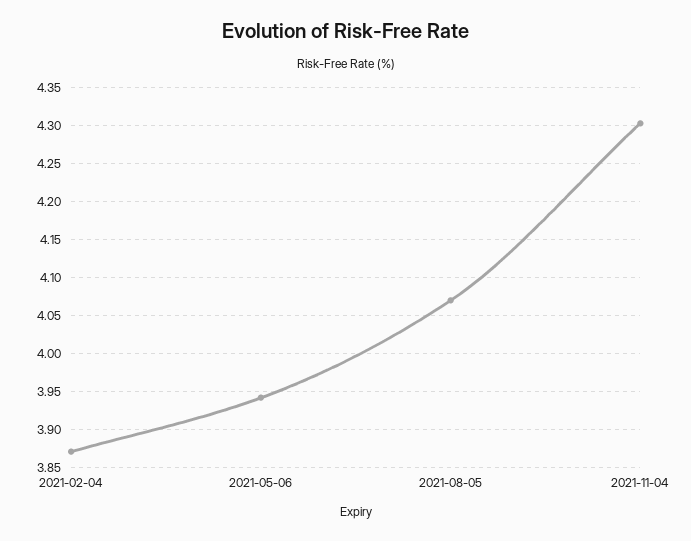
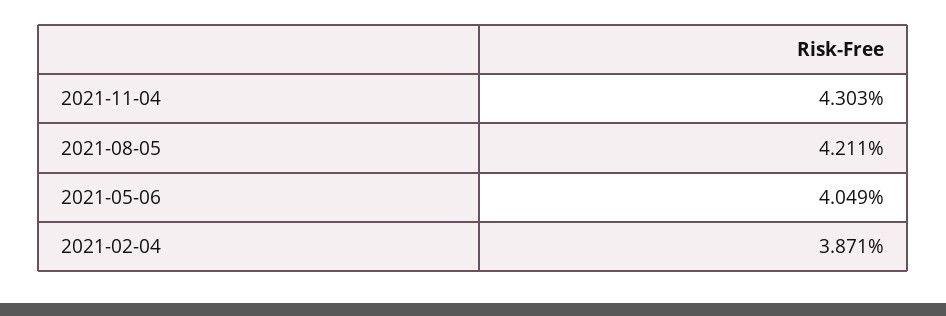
2021-05-06: 3.94 -> 4.049
2021-08-05: 4.07 -> 4.211

